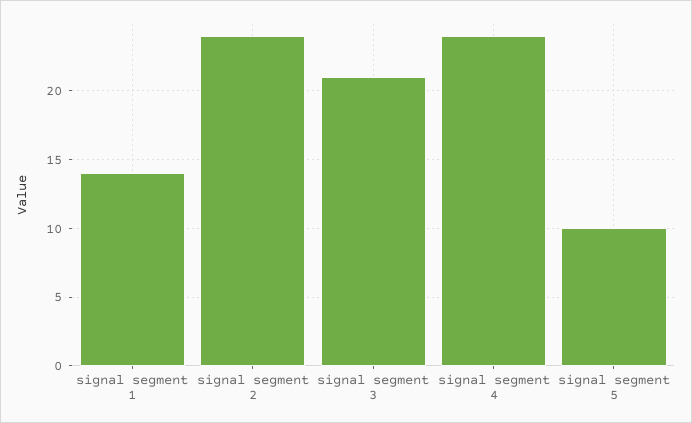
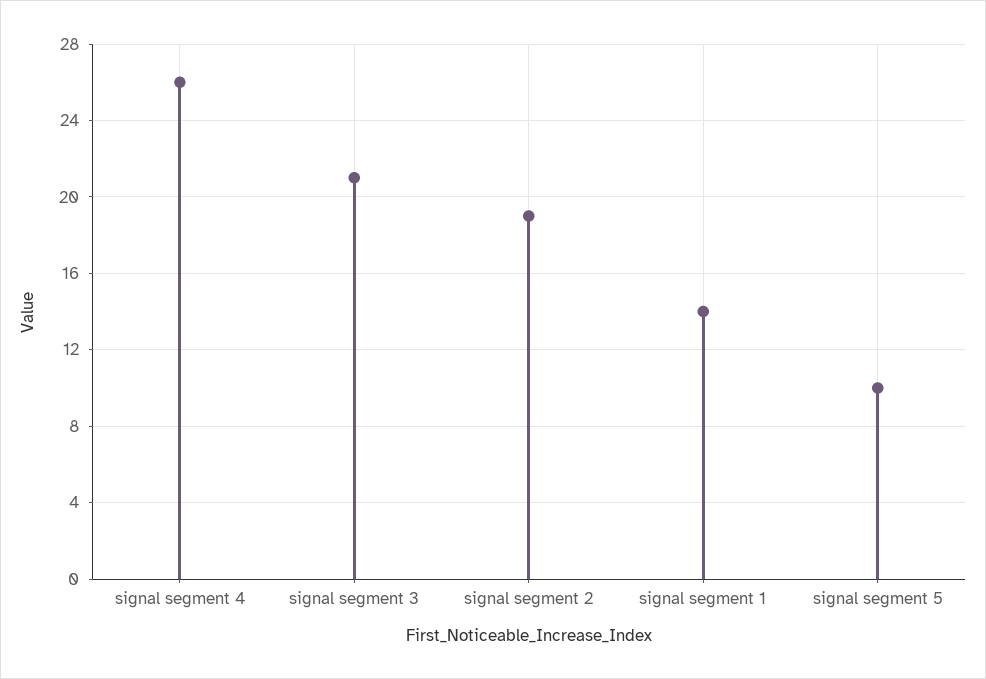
signal segment 2: 24 -> 19
signal segment 4: 24 -> 26

